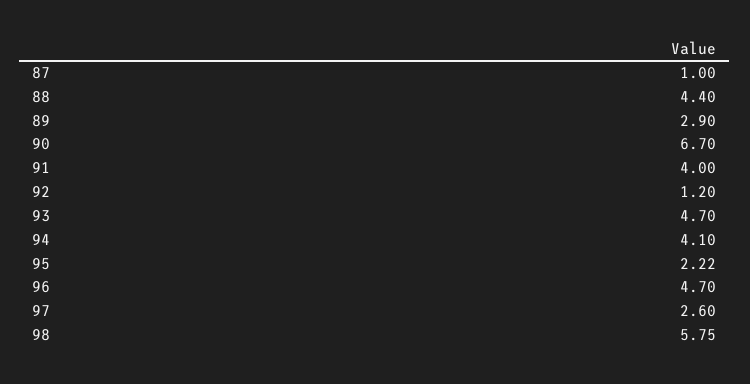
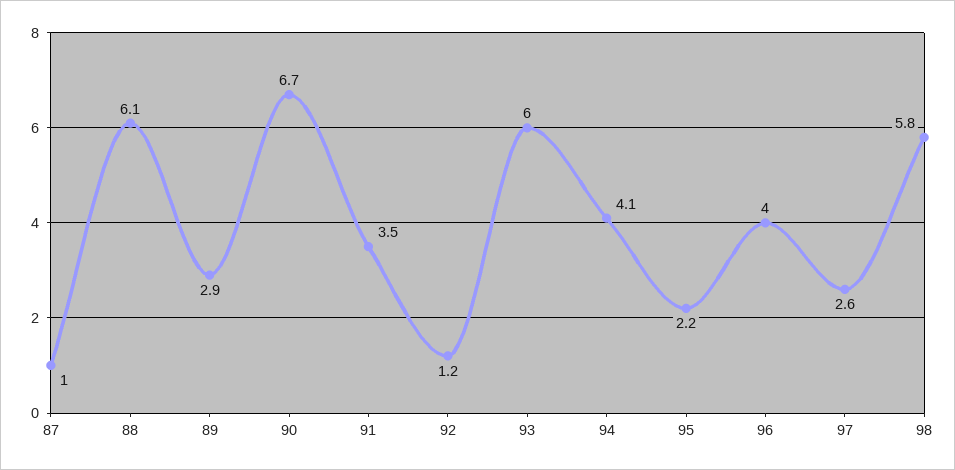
88: 4.4 -> 6.1
91: 4 -> 3.5
93: 4.7 -> 6
96: 4.7 -> 4

